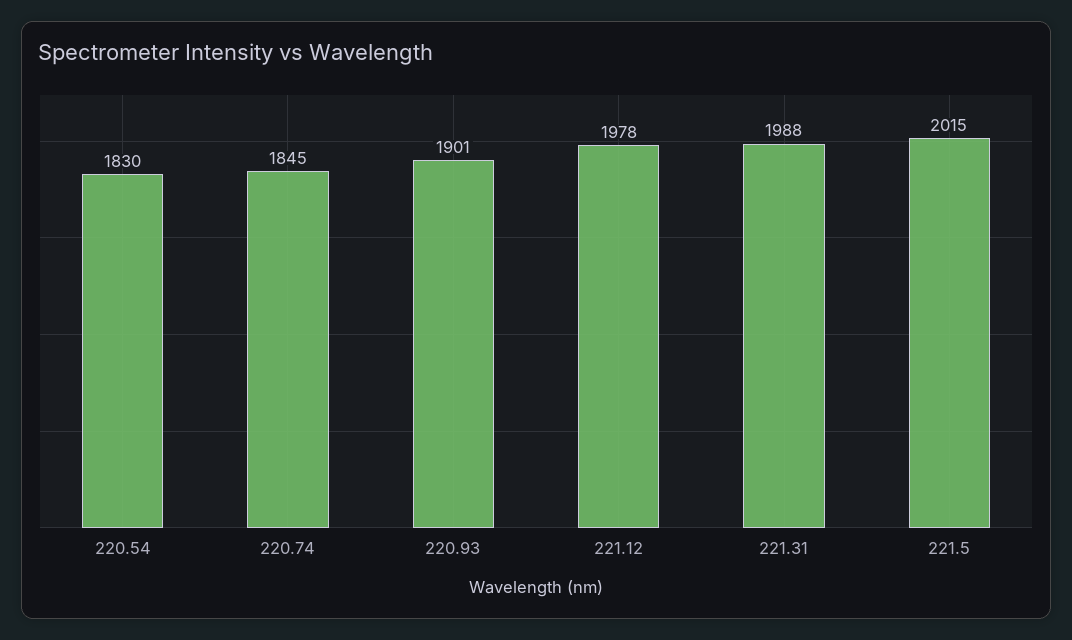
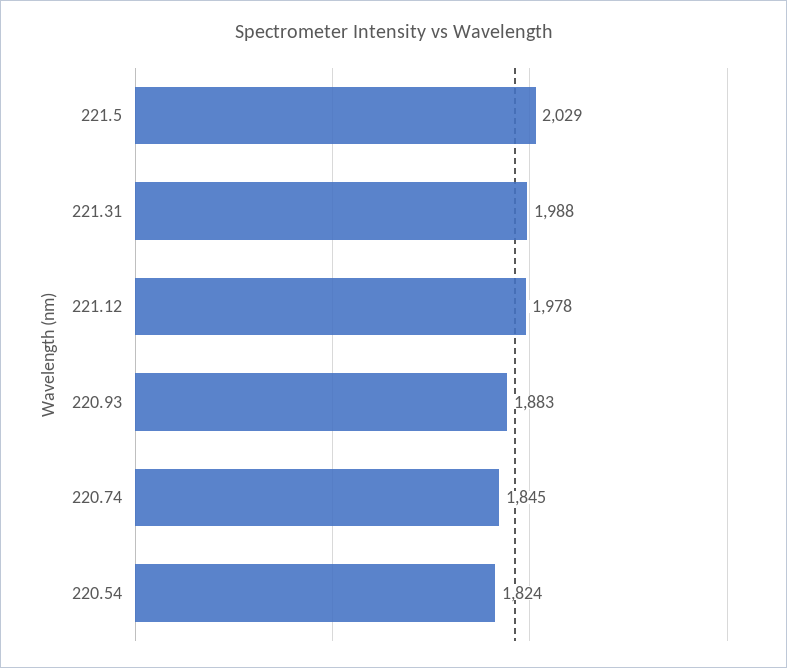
220.54: 1830 -> 1824
220.93: 1901 -> 1883
221.5: 2015 -> 2029

